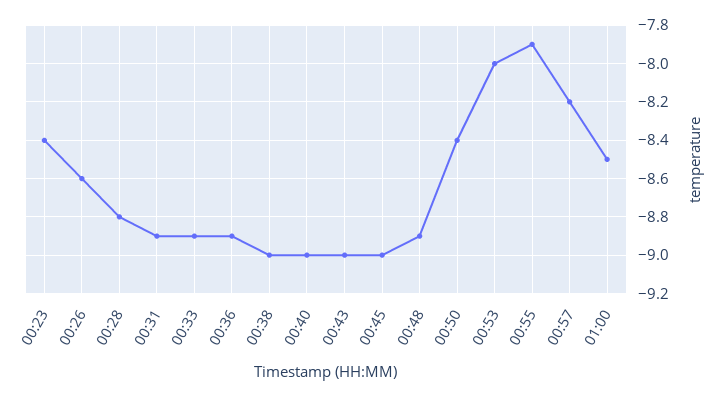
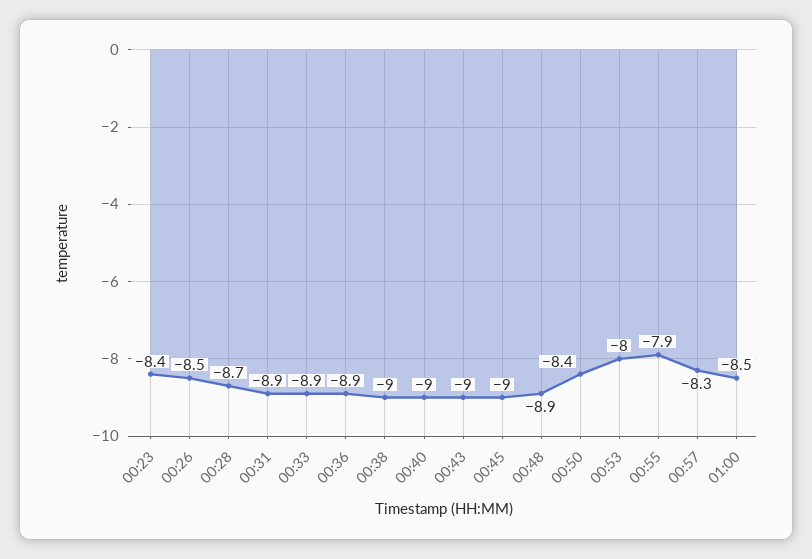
00:26: -8.6 -> -8.5
00:28: -8.8 -> -8.7
00:57: -8.2 -> -8.3

